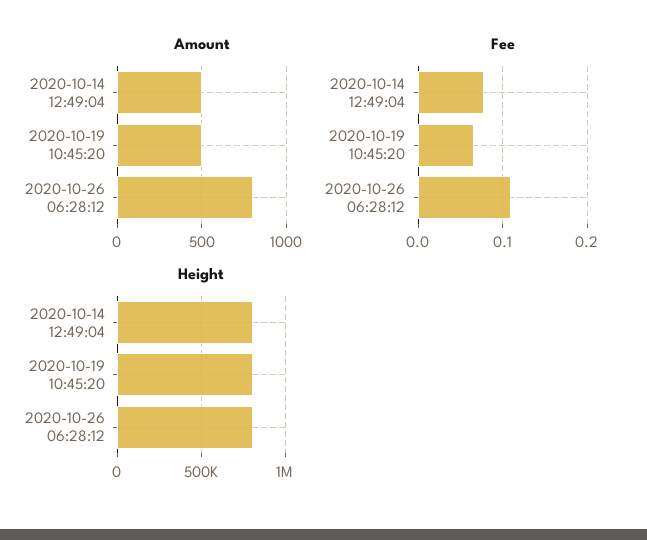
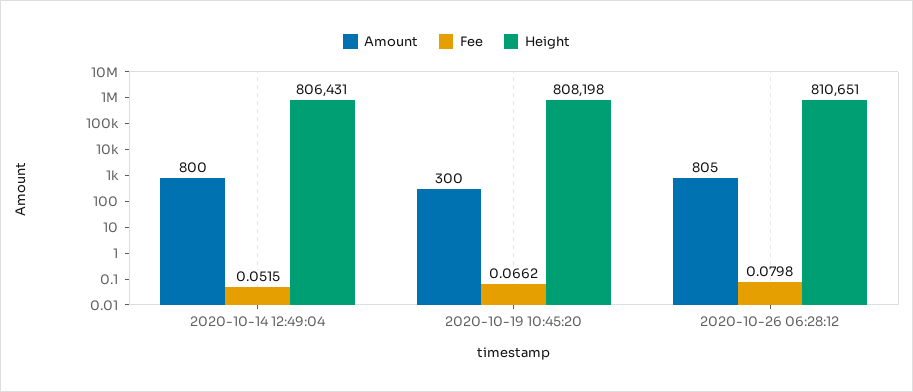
Amount, 2020-10-14 12:49:04: 500 -> 800
Amount, 2020-10-19 10:45:20: 500 -> 300
Fee, 2020-10-14 12:49:04: 0.08 -> 0.0515
Fee, 2020-10-26 06:28:12: 0.11 -> 0.0798

